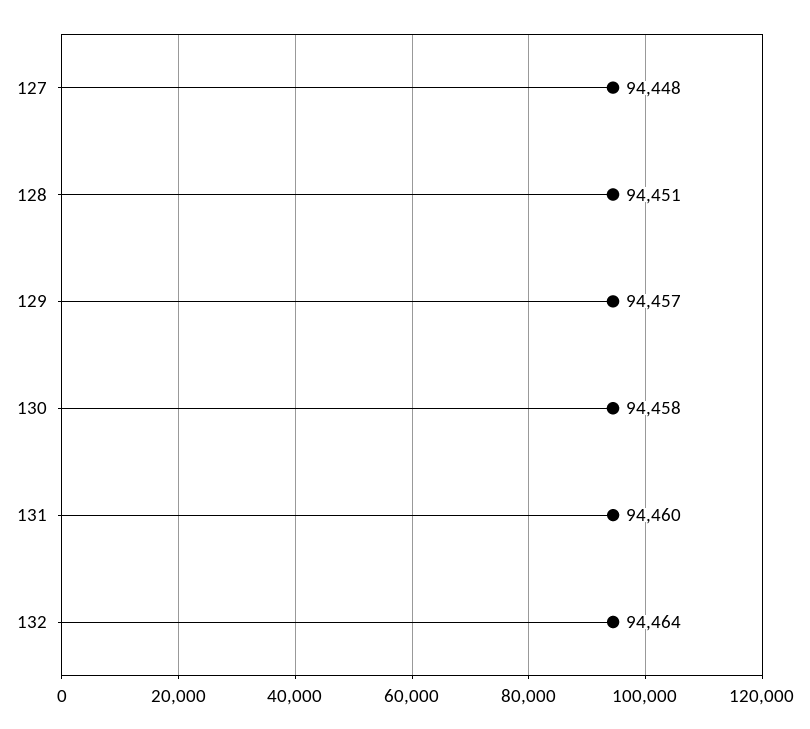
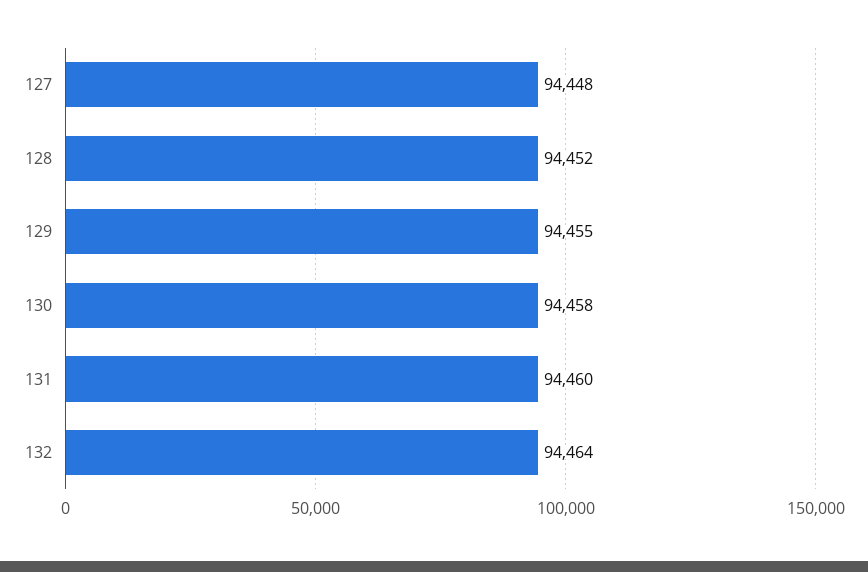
128: 94451 -> 94452
129: 94457 -> 94455

